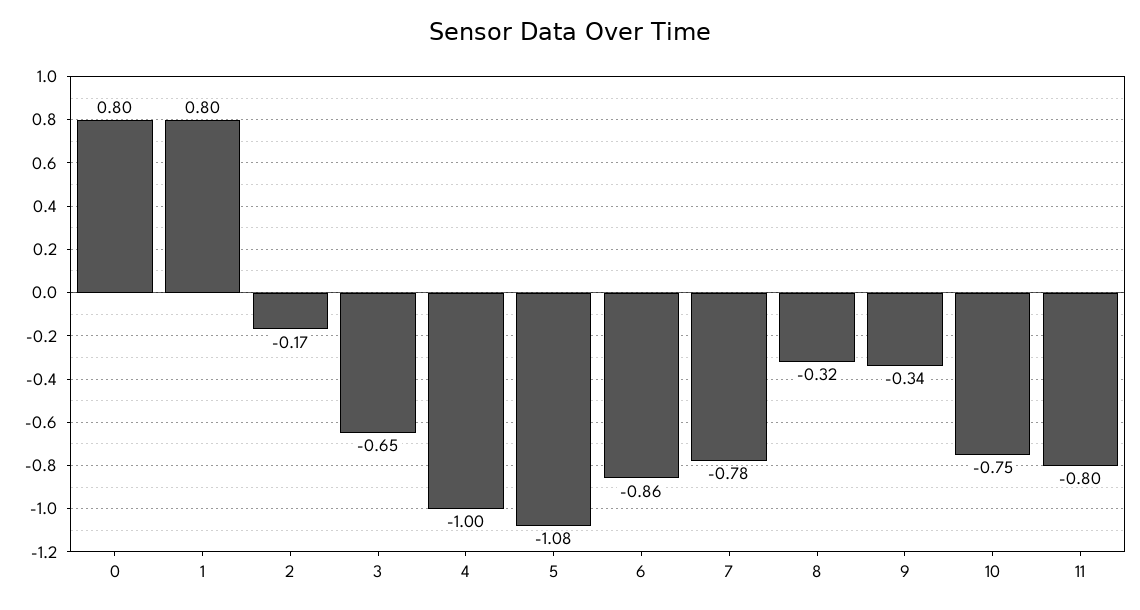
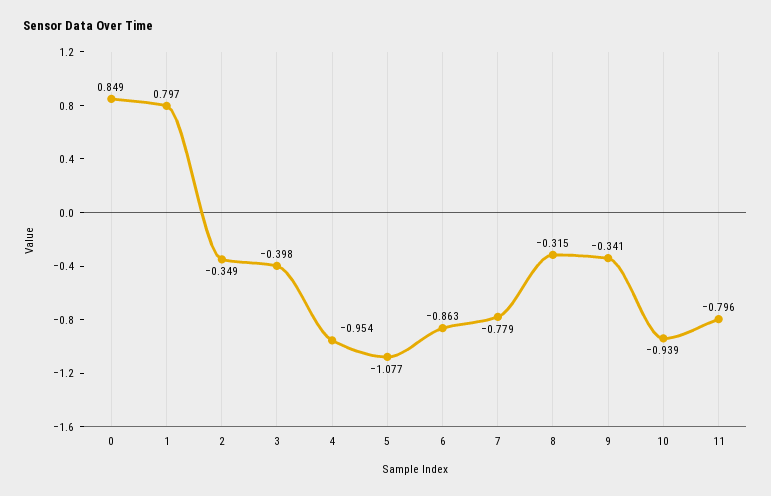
0: 0.8 -> 0.849
2: -0.17 -> -0.349
3: -0.65 -> -0.398
4: -1 -> -0.954
10: -0.75 -> -0.939

